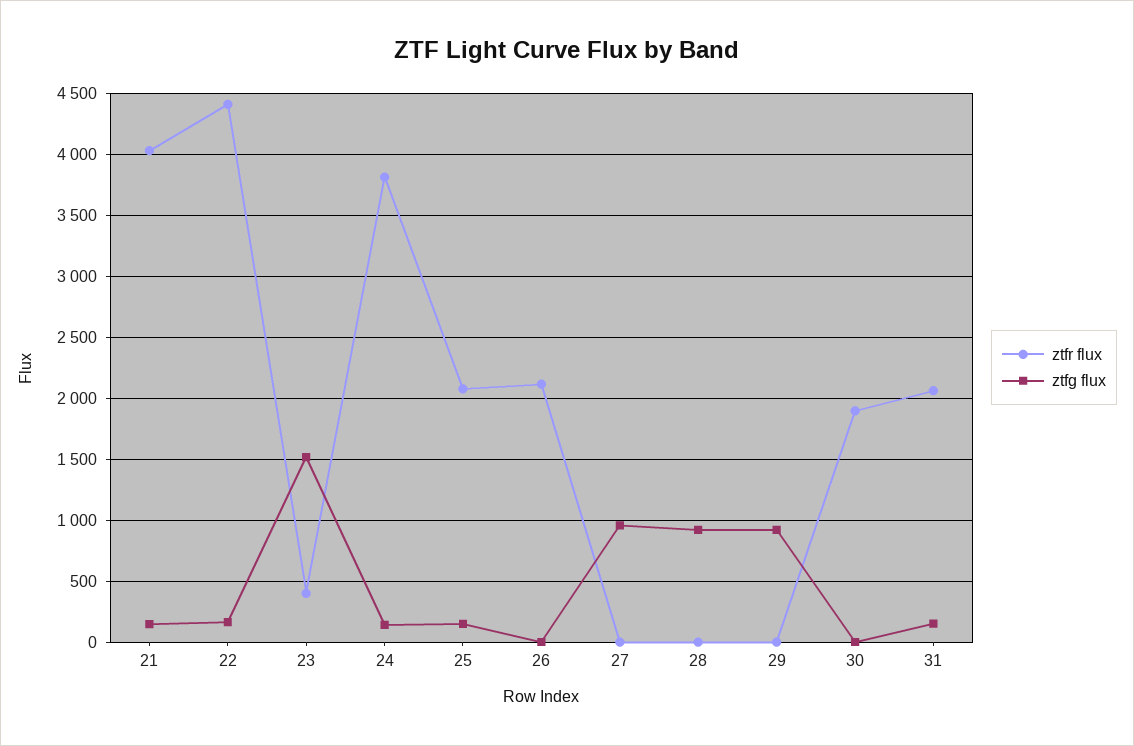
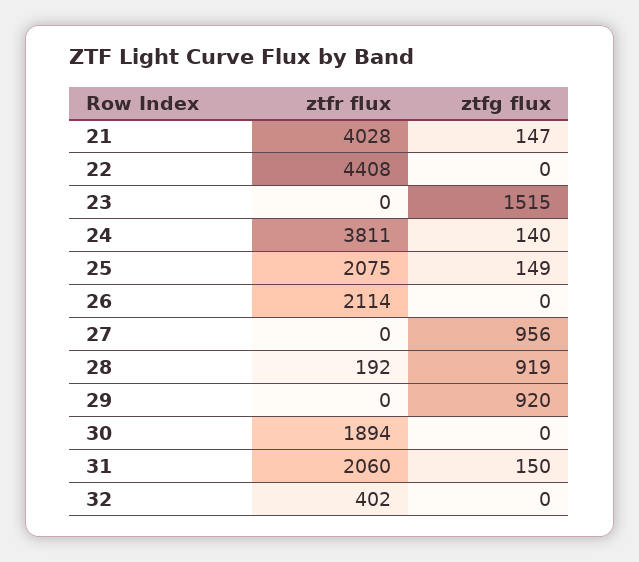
ztfg flux, 22: 150 -> 0
ztfr flux, 23: 400 -> 0
ztfr flux, 28: 0 -> 192
ztfr flux, 32: none -> 402
ztfg flux, 32: none -> 0

